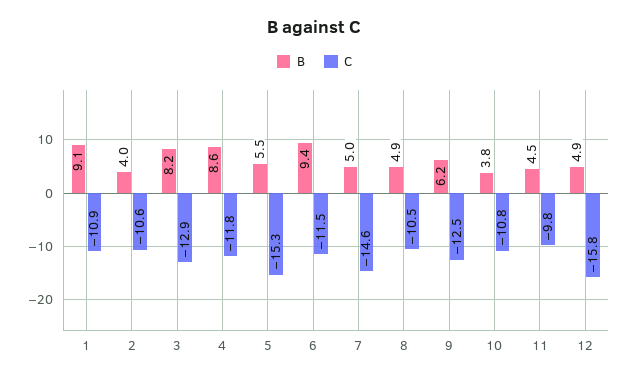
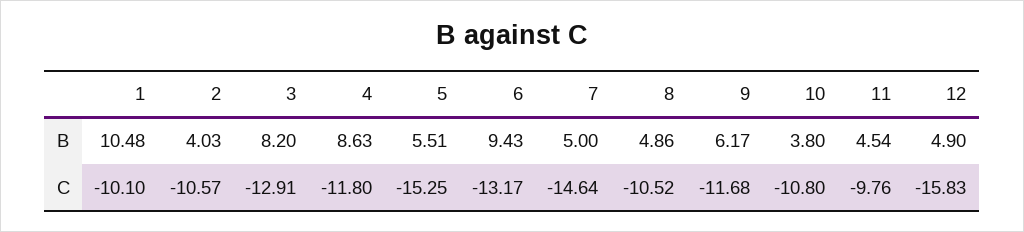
B, 1: 9.1 -> 10.48
C, 1: -10.9 -> -10.1
C, 6: -11.5 -> -13.17
C, 9: -12.5 -> -11.68

